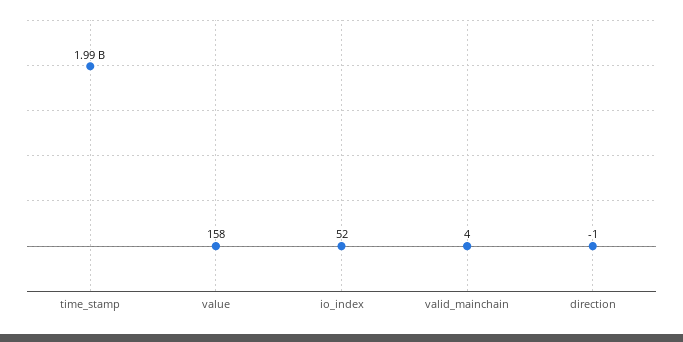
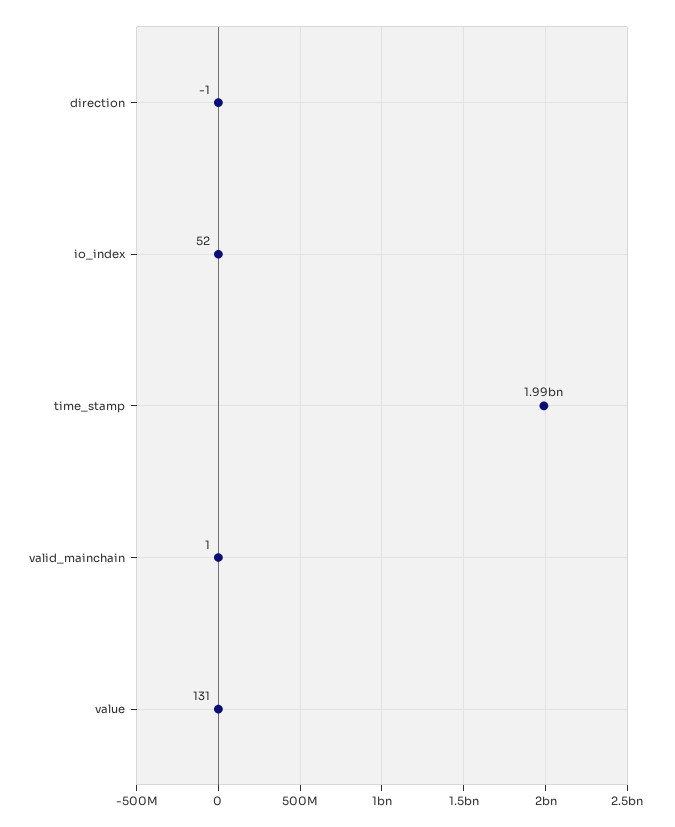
value: 158 -> 131
valid_mainchain: 4 -> 1

